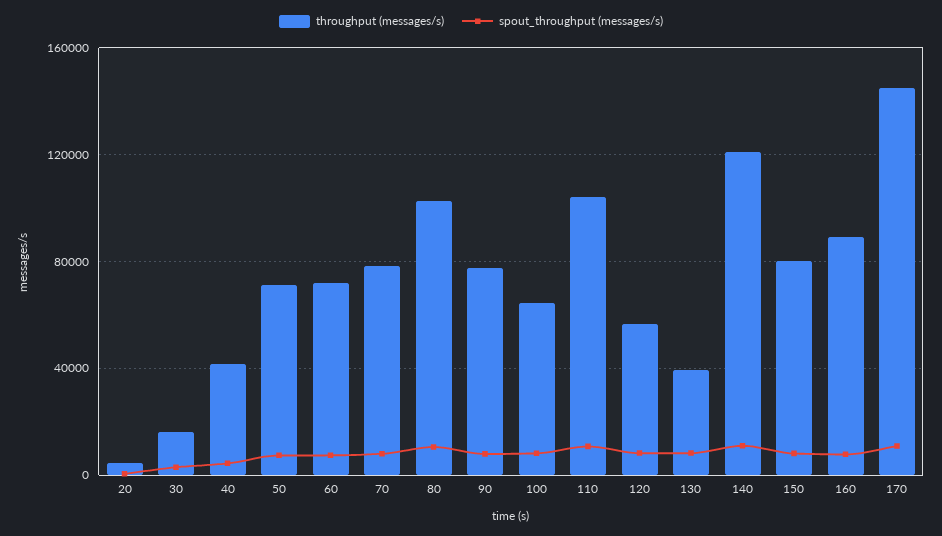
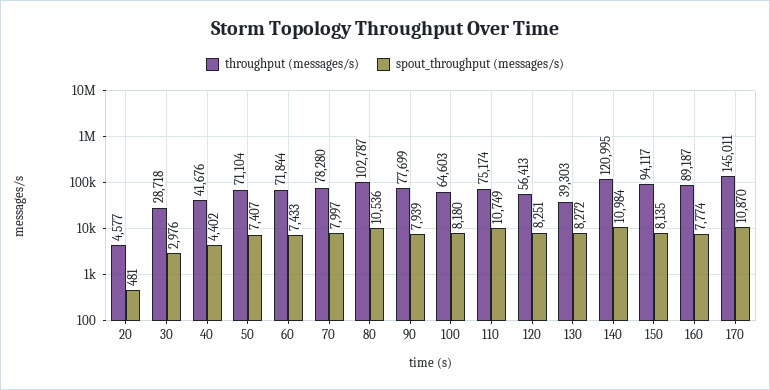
throughput (messages/s), 30: 15000 -> 28718
throughput (messages/s), 110: 105000 -> 75174
throughput (messages/s), 150: 80000 -> 94117

